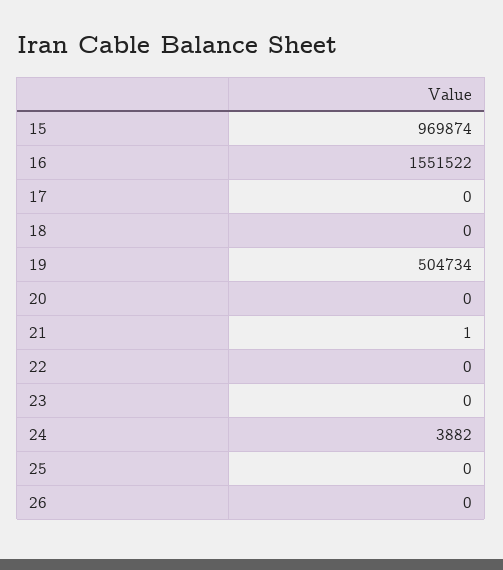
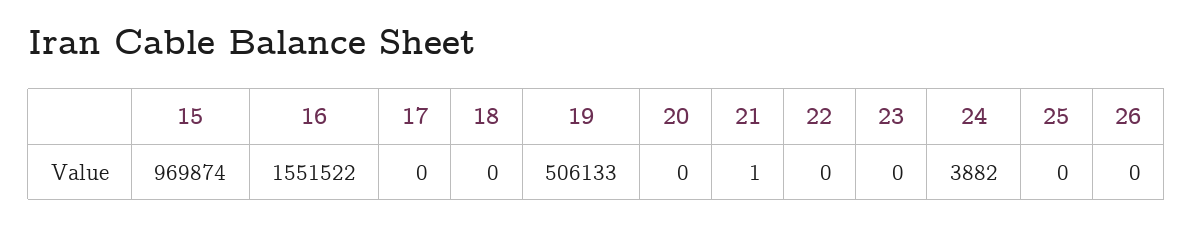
19: 504734 -> 506133

